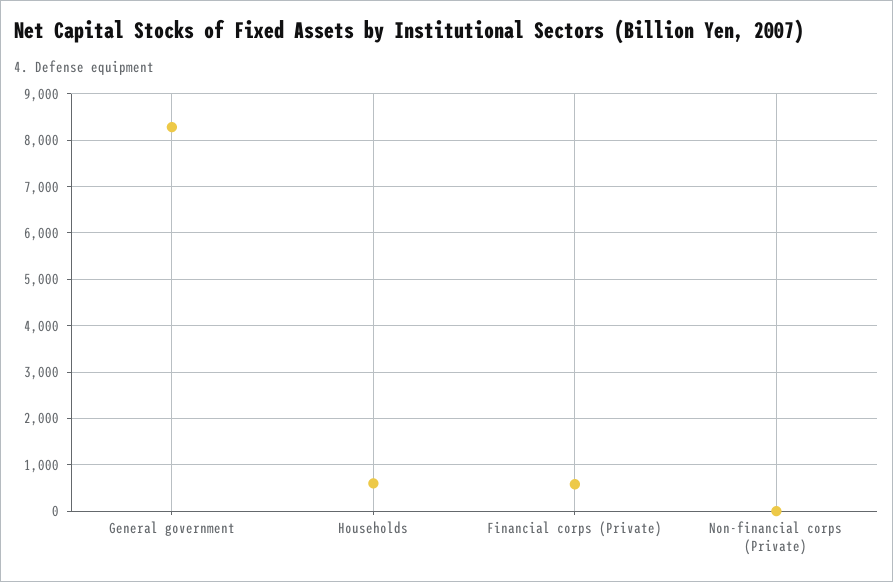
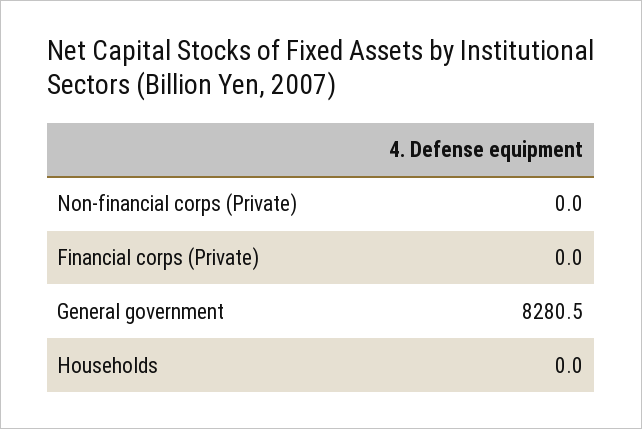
Households: 600 -> 0
Financial corps (Private): 600 -> 0

